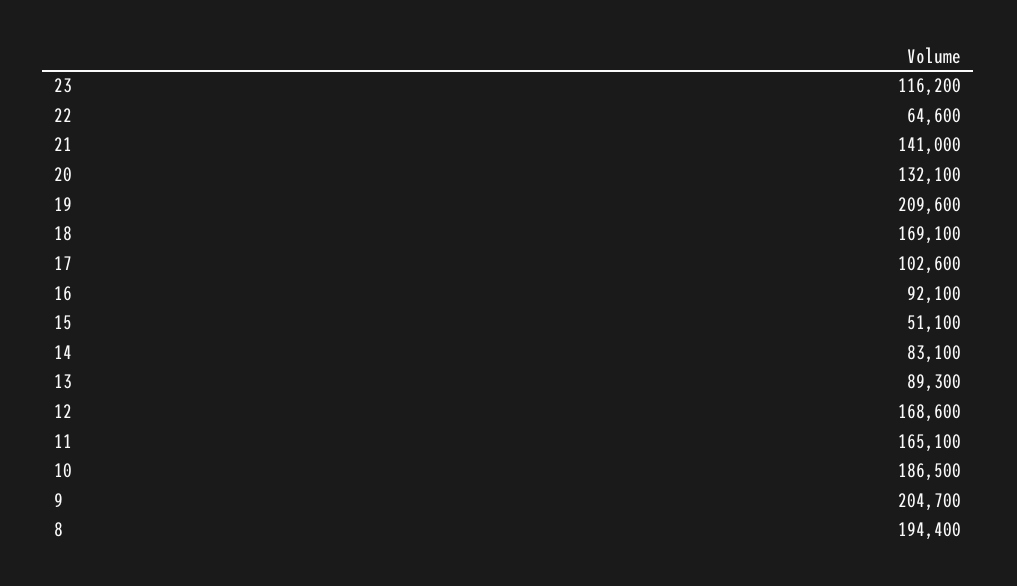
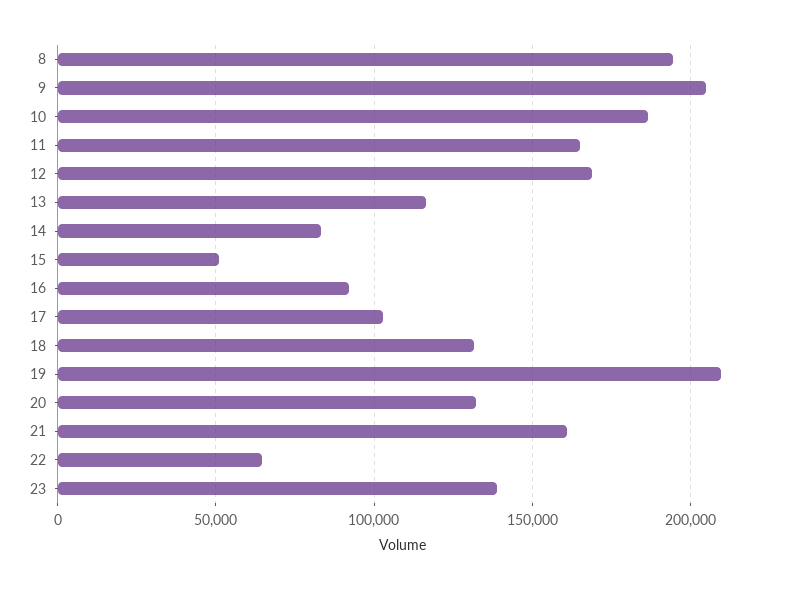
23: 116200 -> 140000
21: 141000 -> 160000
18: 169100 -> 130000
13: 89300 -> 115000

